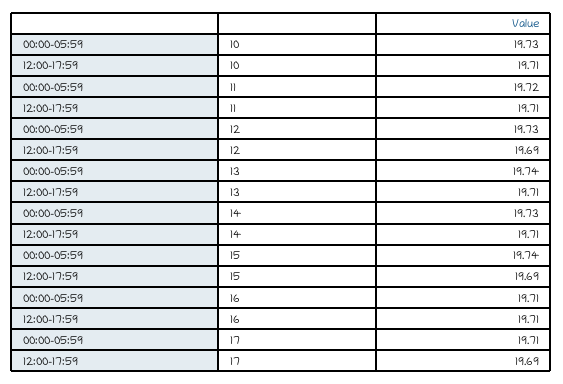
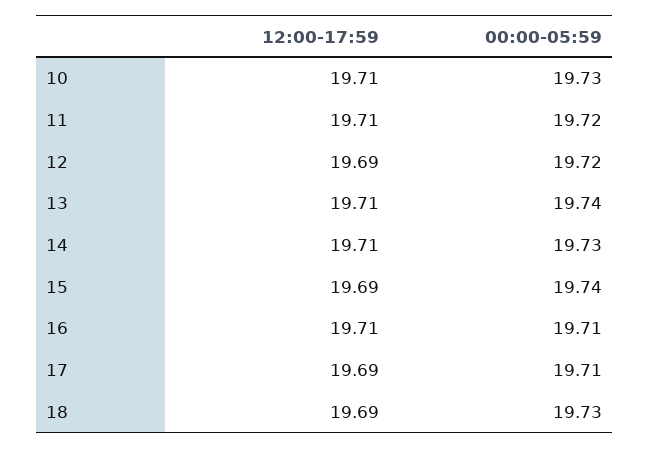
00:00-05:59, 12: 19.73 -> 19.72
12:00-17:59, 18: none -> 19.69
00:00-05:59, 18: none -> 19.73

